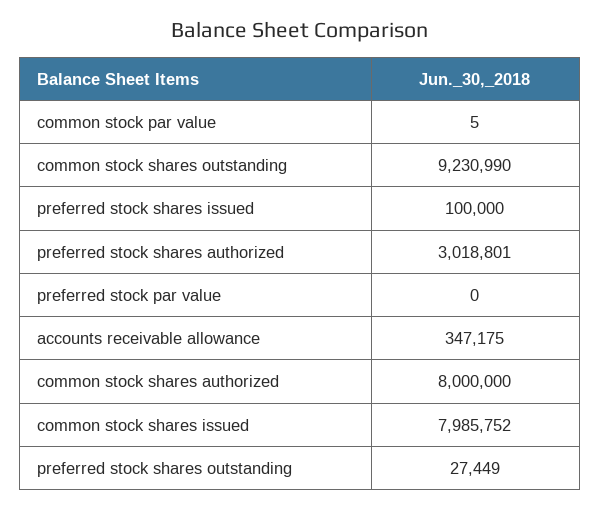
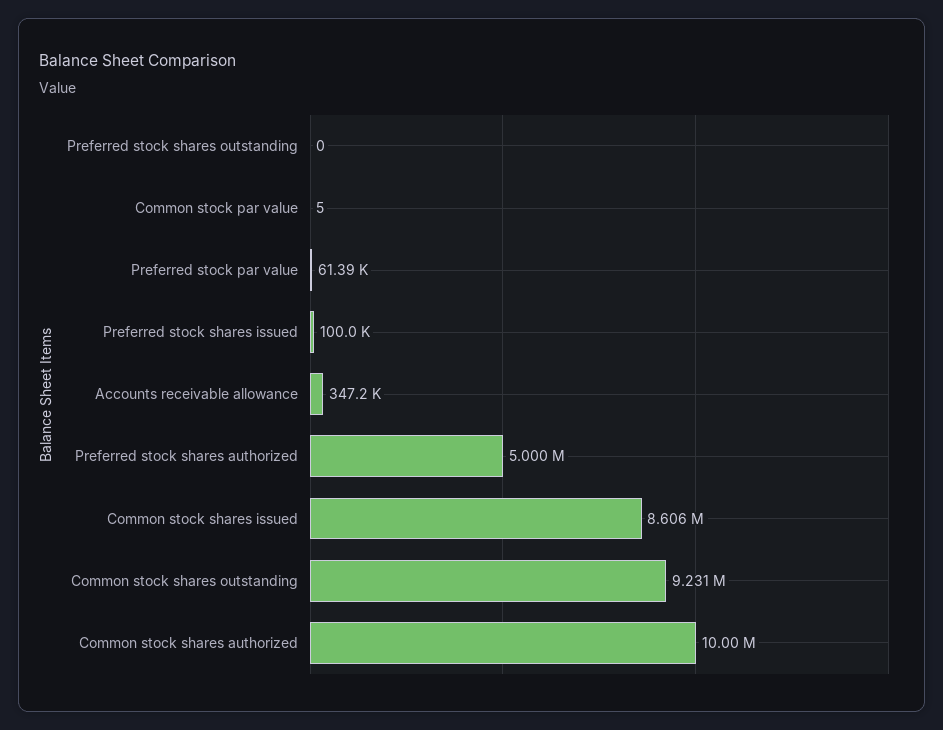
preferred stock shares authorized: 3018801 -> 5000000
preferred stock par value: 0 -> 61390
common stock shares authorized: 8000000 -> 10000000
common stock shares issued: 7985752 -> 8606000
preferred stock shares outstanding: 27449 -> 0

